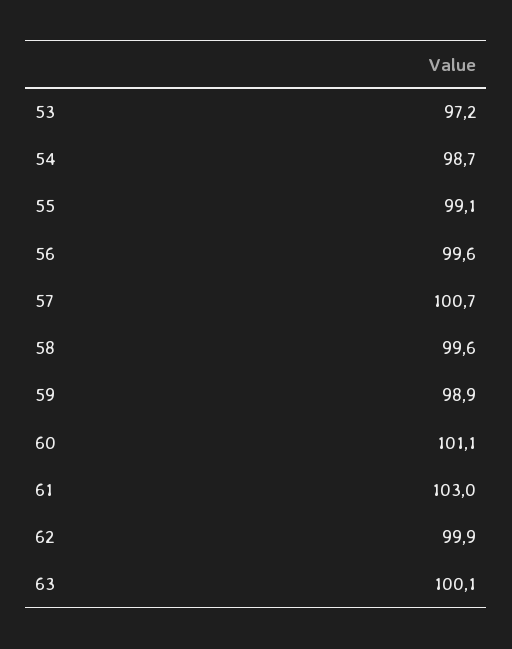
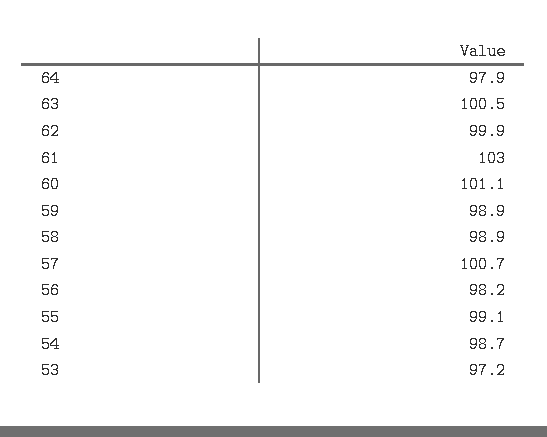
56: 99.6 -> 98.2
58: 99.6 -> 98.9
63: 100.1 -> 100.5
64: none -> 97.9

